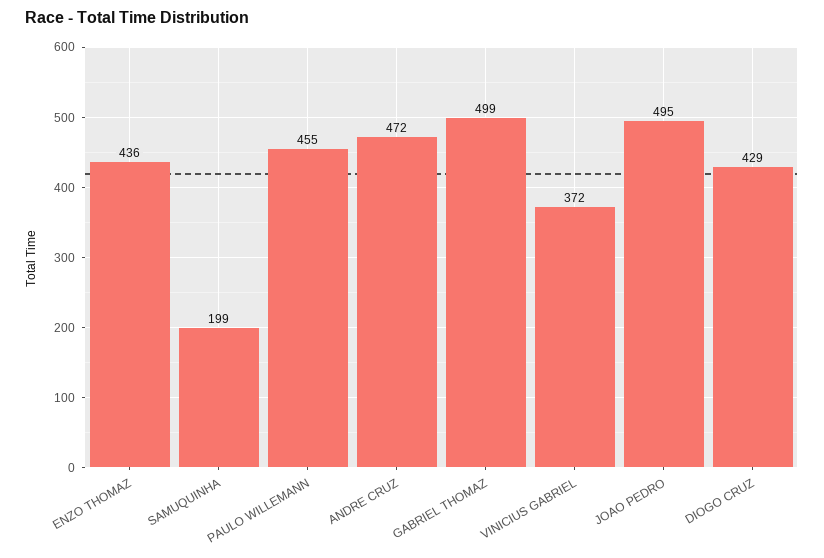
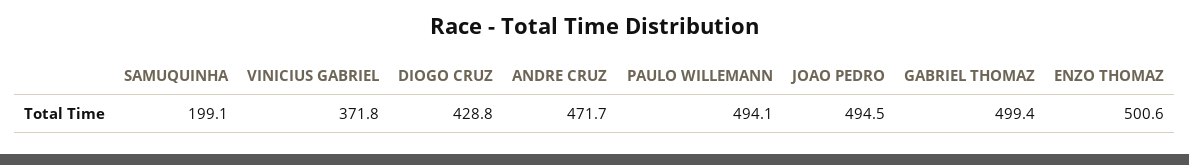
ENZO THOMAZ: 436 -> 500.6
PAULO WILLEMANN: 455 -> 494.1

